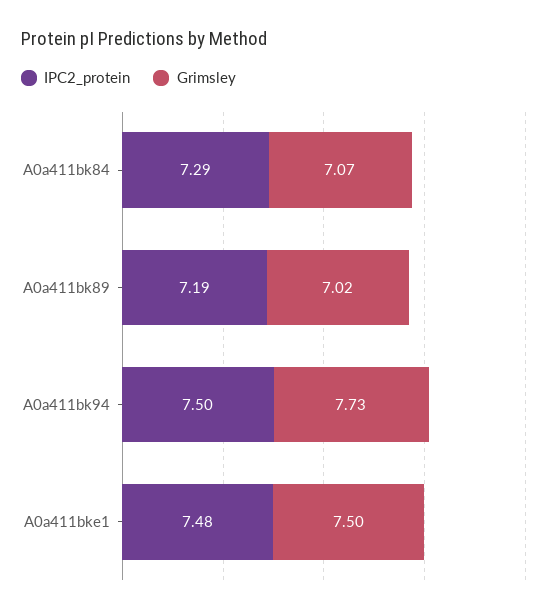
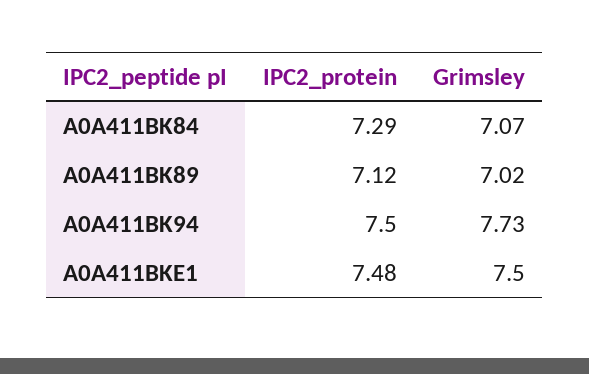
IPC2_protein, A0a411bk89: 7.19 -> 7.12

